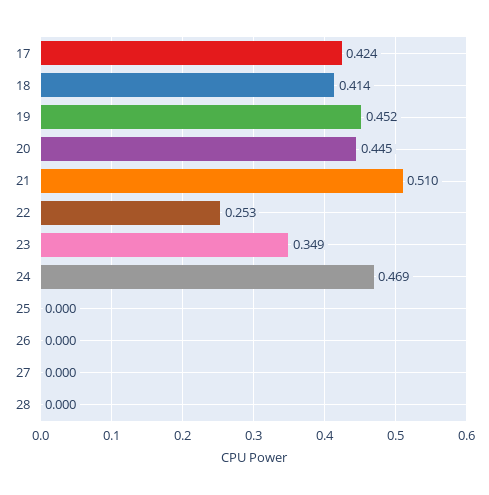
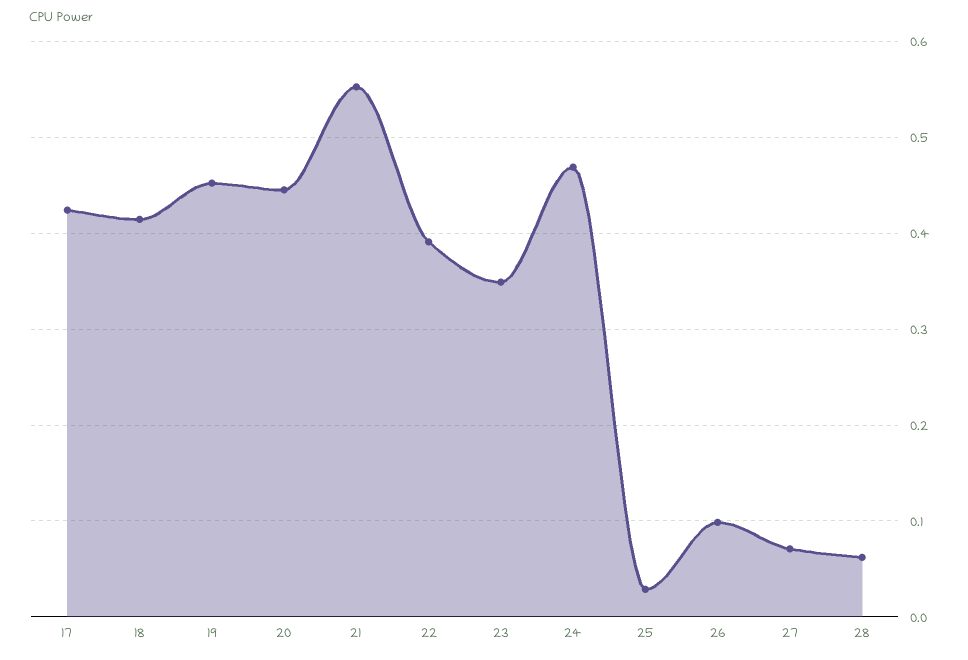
21: 0.51 -> 0.55
22: 0.253 -> 0.39
25: 0 -> 0.03
26: 0 -> 0.1
27: 0 -> 0.07
28: 0 -> 0.06

